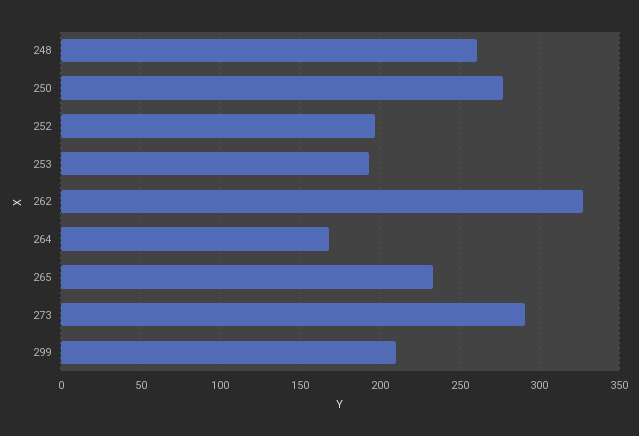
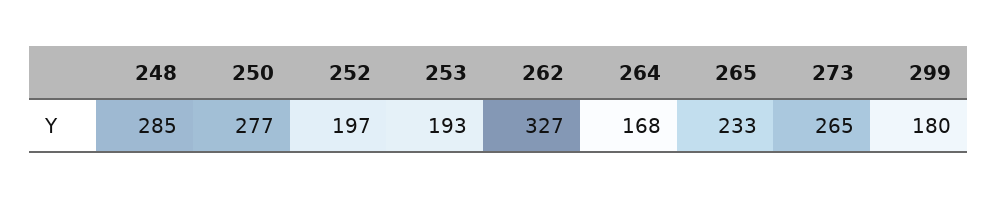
248: 260 -> 285
273: 290 -> 265
299: 210 -> 180

